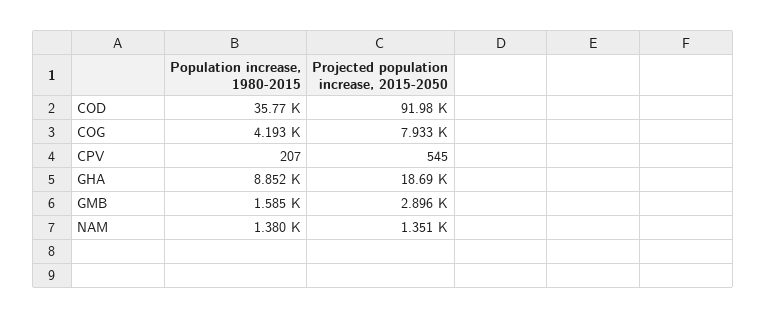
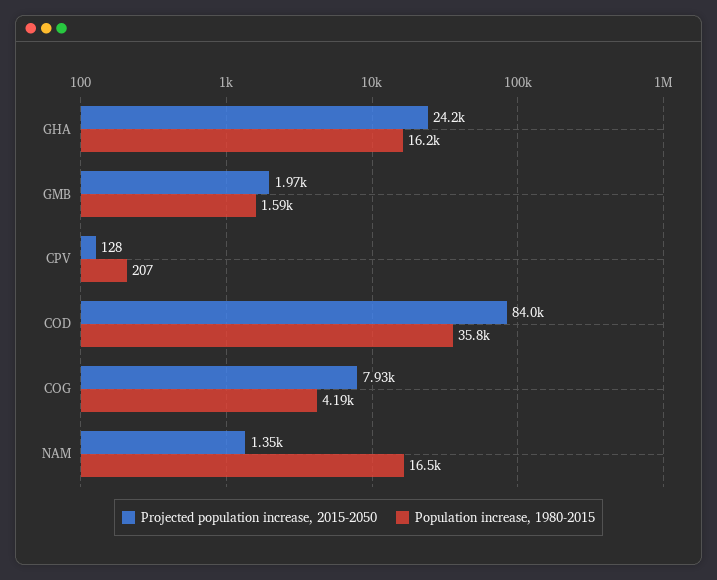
Projected population increase, 2015-2050, COD: 91980 -> 84000
Projected population increase, 2015-2050, CPV: 545 -> 128
Population increase, 1980-2015, GHA: 8852 -> 16200
Projected population increase, 2015-2050, GHA: 18690 -> 24200
Projected population increase, 2015-2050, GMB: 2896 -> 1970
Population increase, 1980-2015, NAM: 1380 -> 16500

